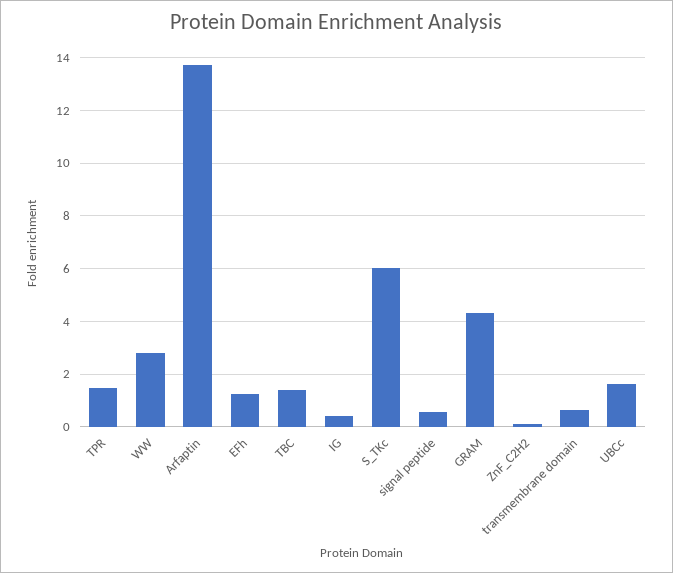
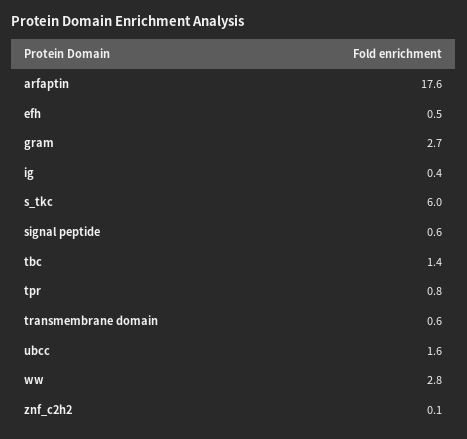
TPR: 1.5 -> 0.8
Arfaptin: 13.75 -> 17.6
EFh: 1.25 -> 0.5
GRAM: 4.25 -> 2.7

